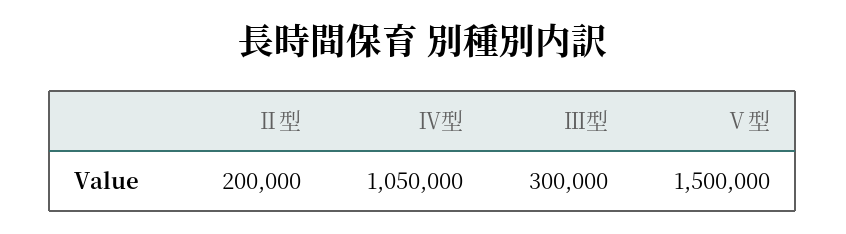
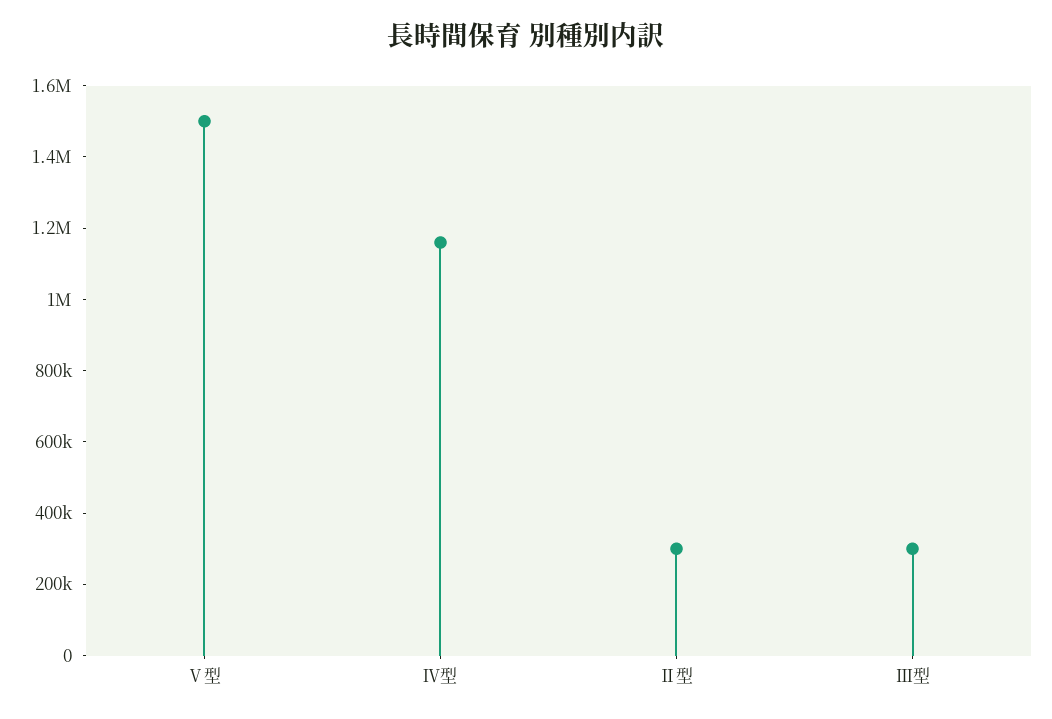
Ⅱ型: 200000 -> 300000
Ⅳ型: 1050000 -> 1150000

